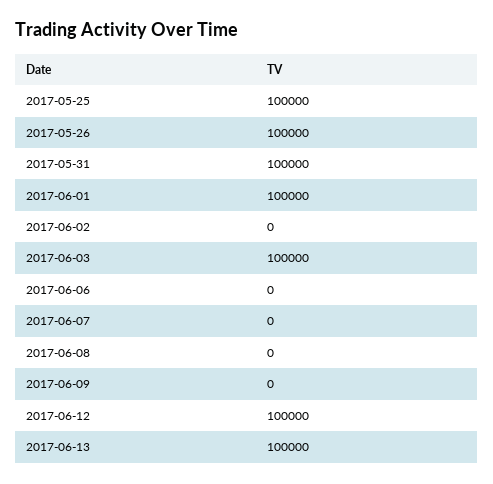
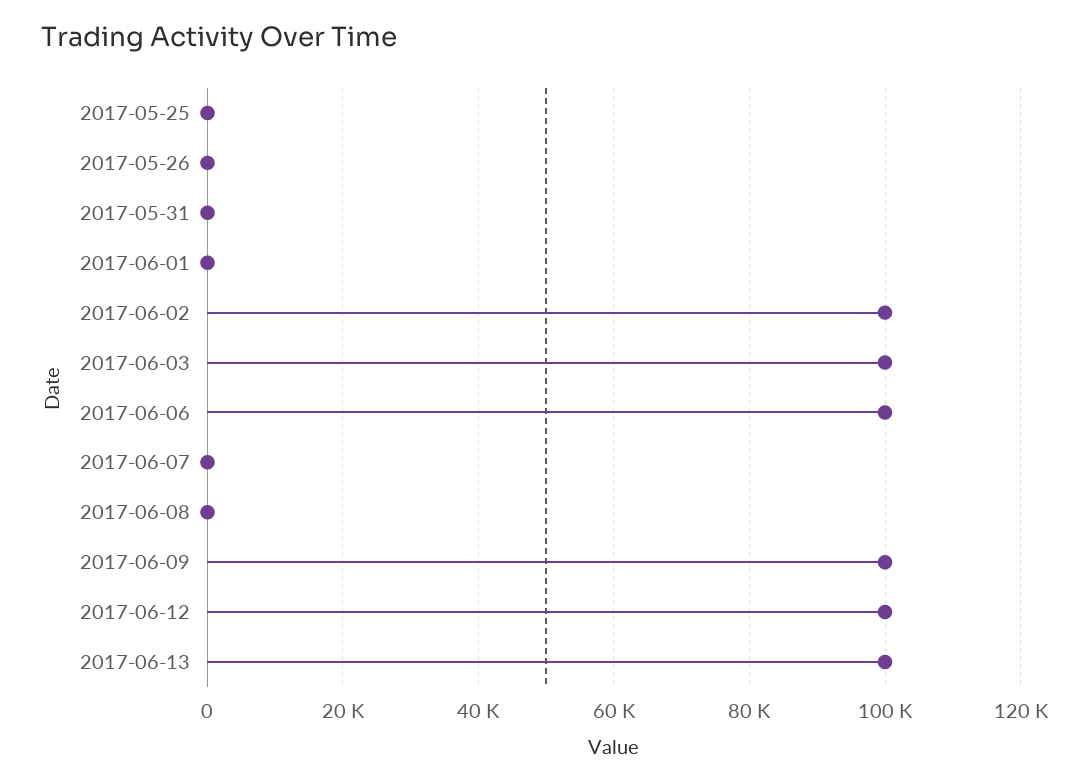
2017-05-25: 100000 -> 0
2017-05-26: 100000 -> 0
2017-05-31: 100000 -> 0
2017-06-01: 100000 -> 0
2017-06-02: 0 -> 100000
2017-06-06: 0 -> 100000
2017-06-09: 0 -> 100000

